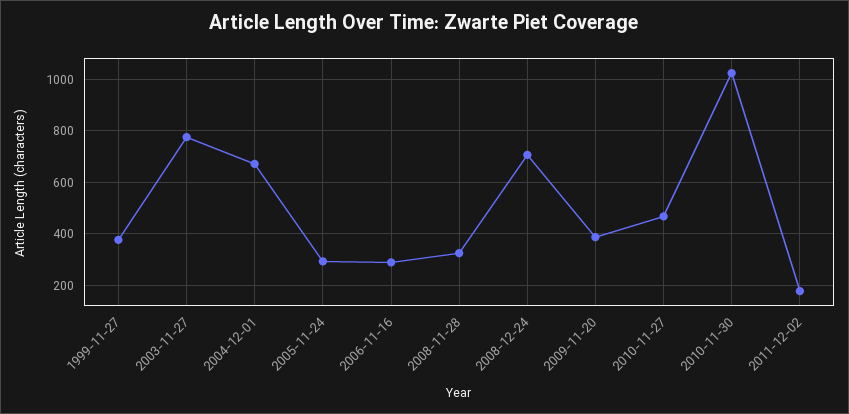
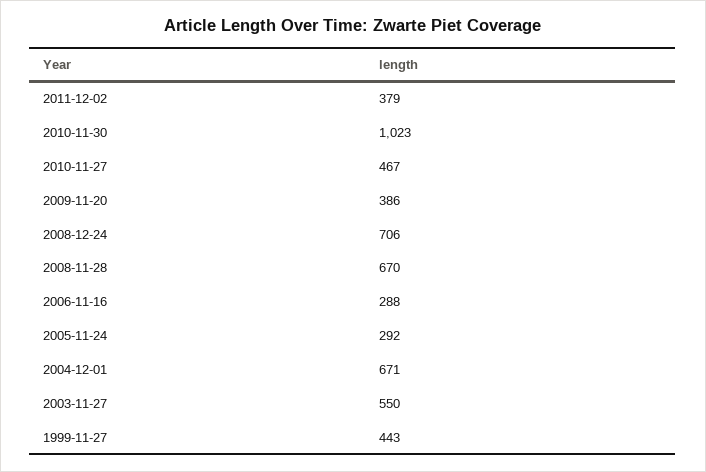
1999-11-27: 375 -> 443
2003-11-27: 775 -> 550
2008-11-28: 325 -> 670
2011-12-02: 175 -> 379

